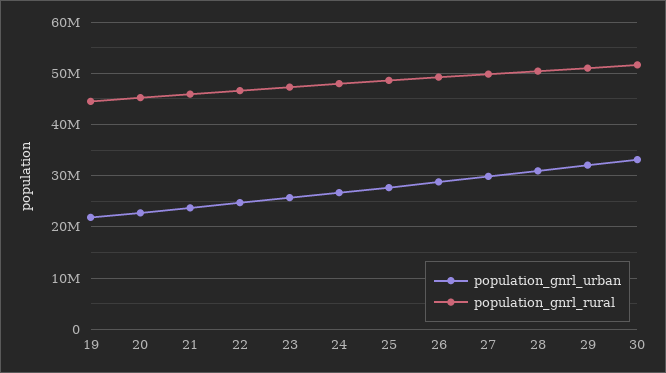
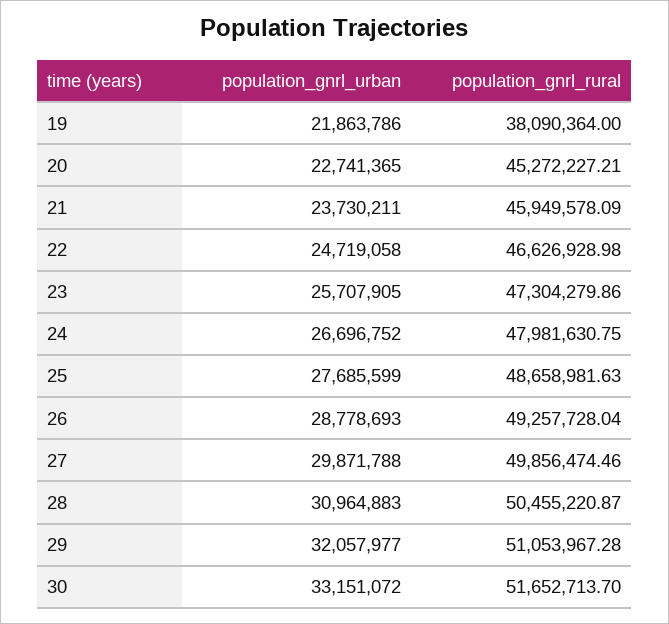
population_gnrl_rural, 19: 44000000 -> 38090364

